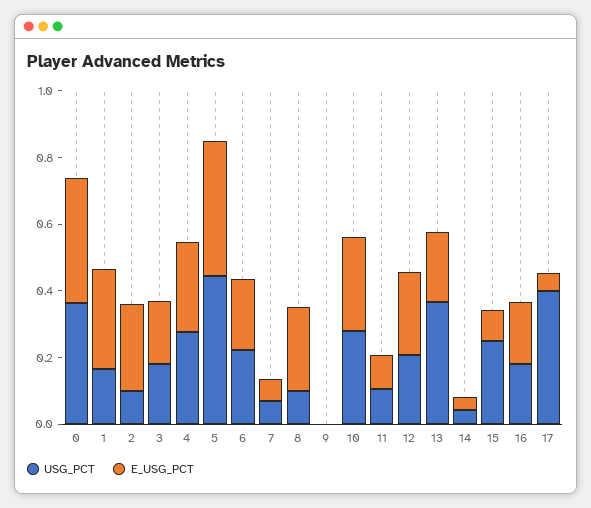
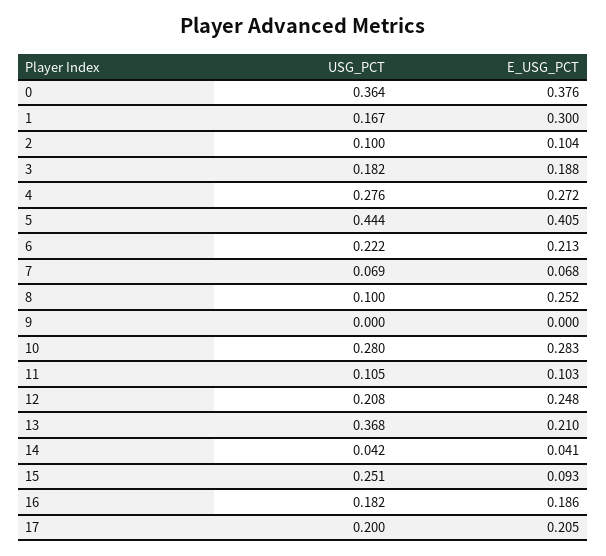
E_USG_PCT, 2: 0.25 -> 0.104
USG_PCT, 17: 0.4 -> 0.2
E_USG_PCT, 17: 0.05 -> 0.205

